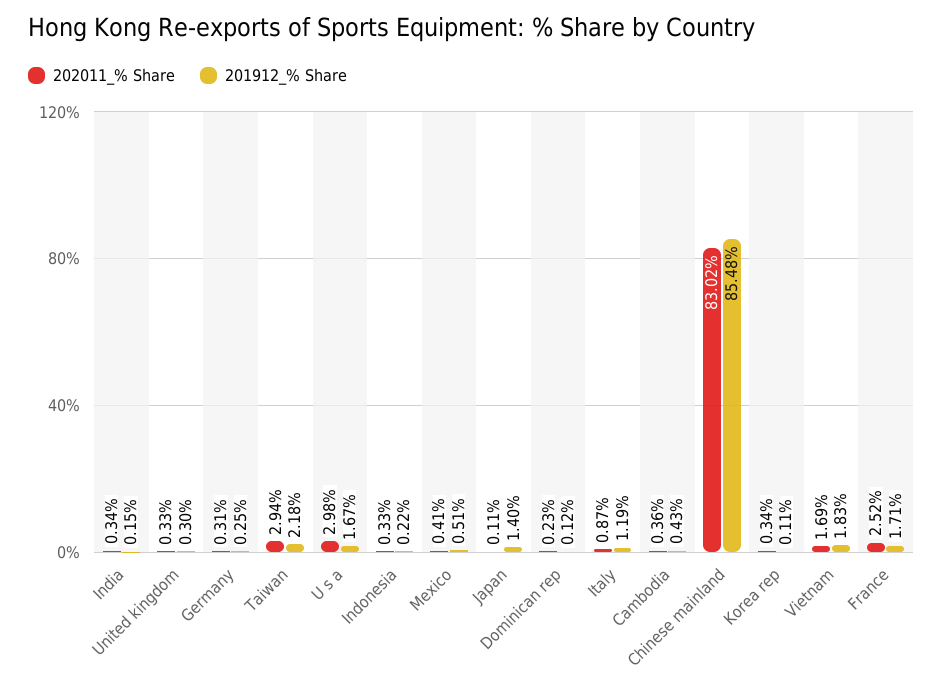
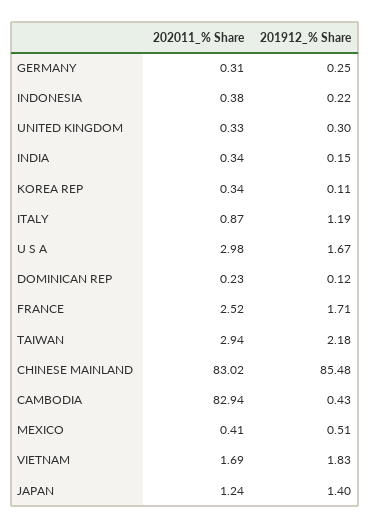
202011_% Share, Indonesia: 0.33 -> 0.38
202011_% Share, Japan: 0.11 -> 1.24
202011_% Share, Cambodia: 0.36 -> 82.94

